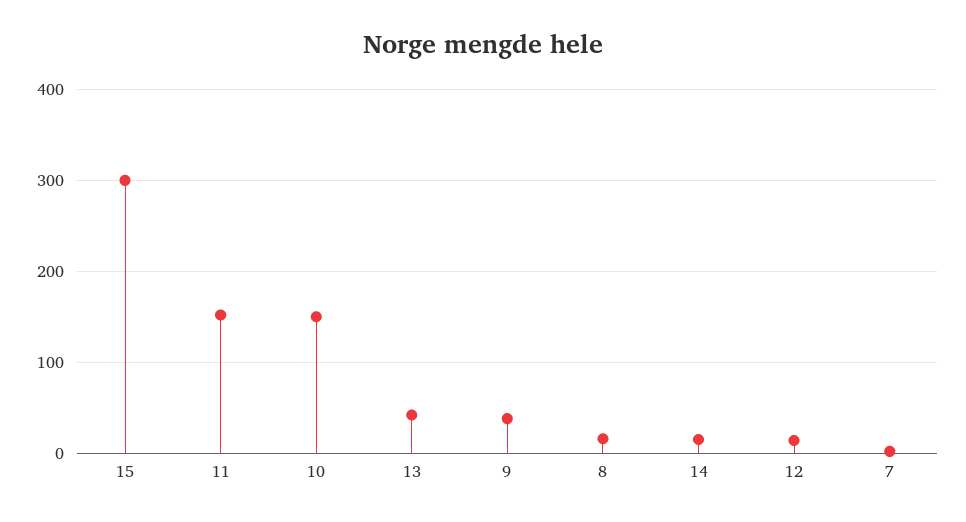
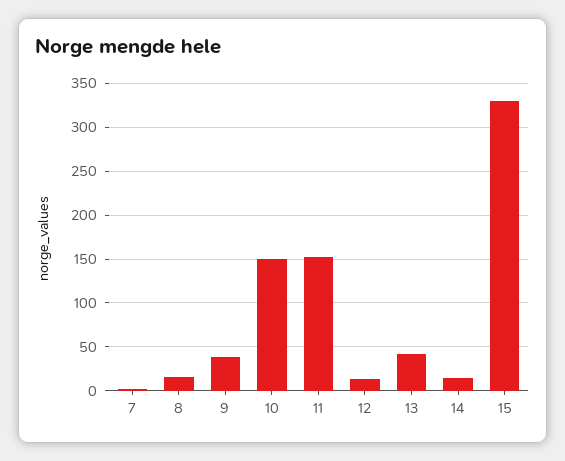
15: 300 -> 330

